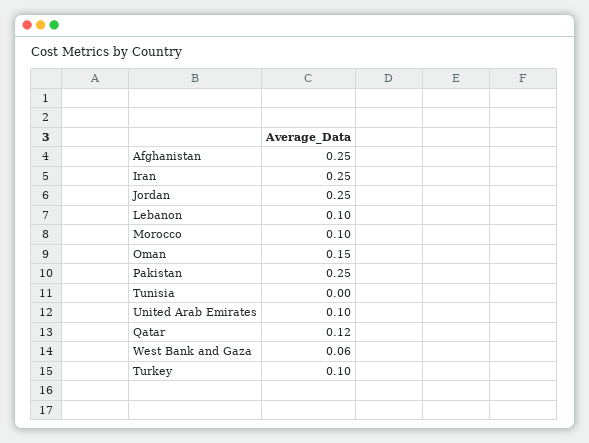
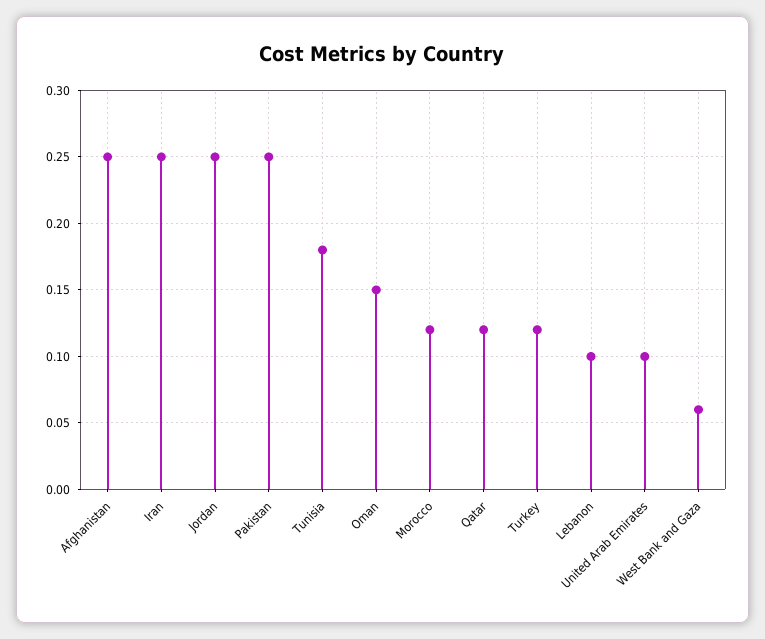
Morocco: 0.1 -> 0.12
Tunisia: 0 -> 0.18
Turkey: 0.1 -> 0.12

